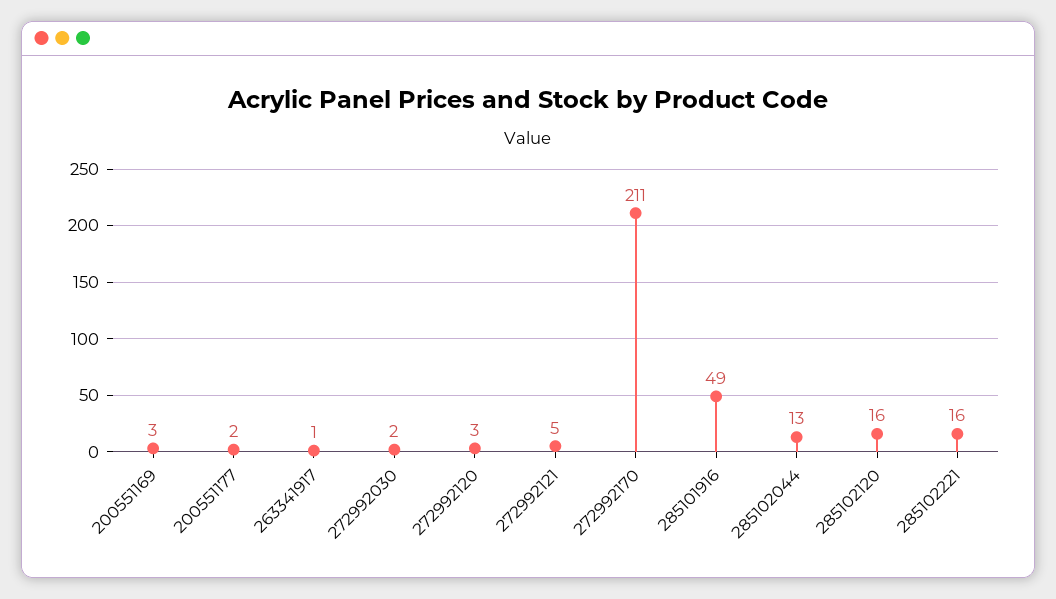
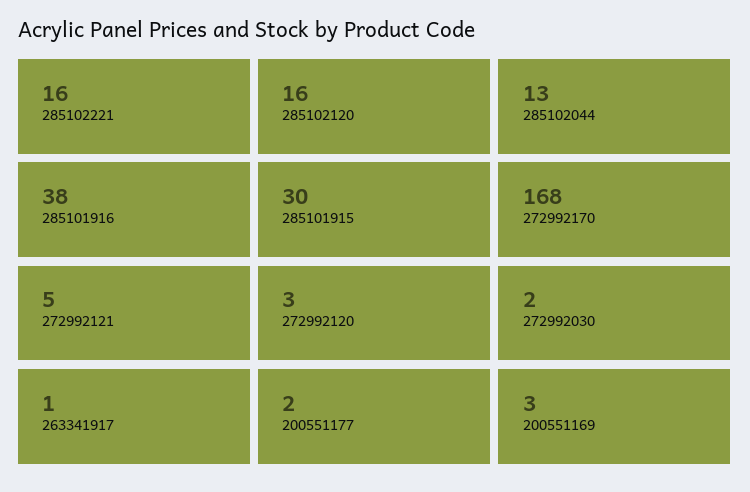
272992170: 211 -> 168
285101916: 49 -> 38
285101915: none -> 30

